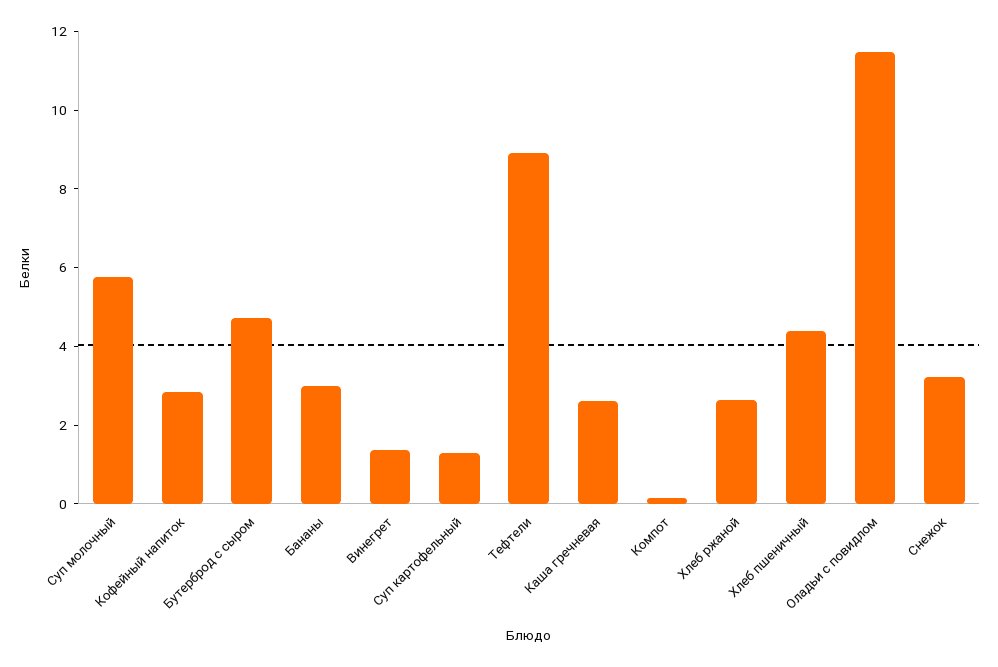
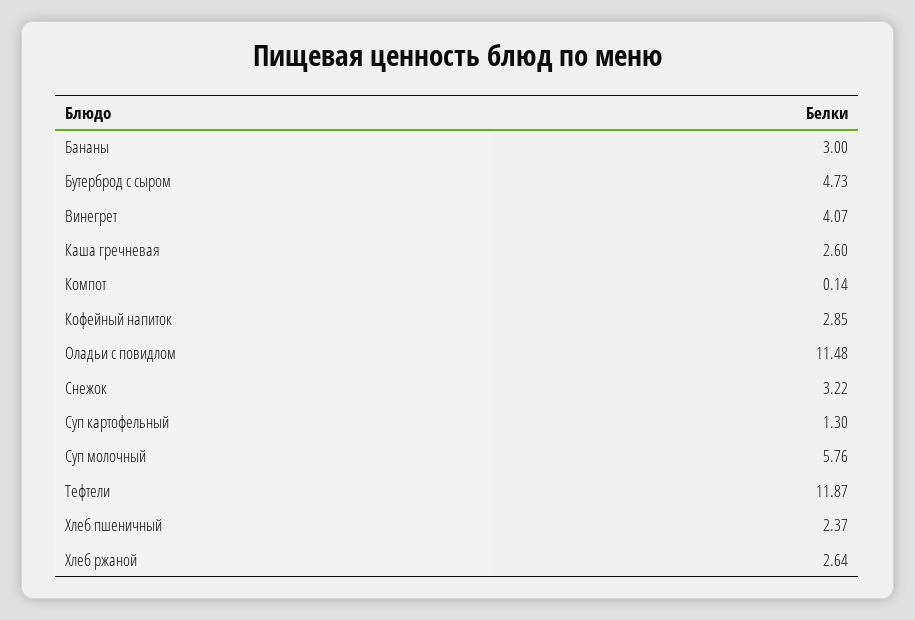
Винегрет: 1.5 -> 4.07
Тефтели: 9 -> 11.87
Хлеб пшеничный: 4.5 -> 2.37

